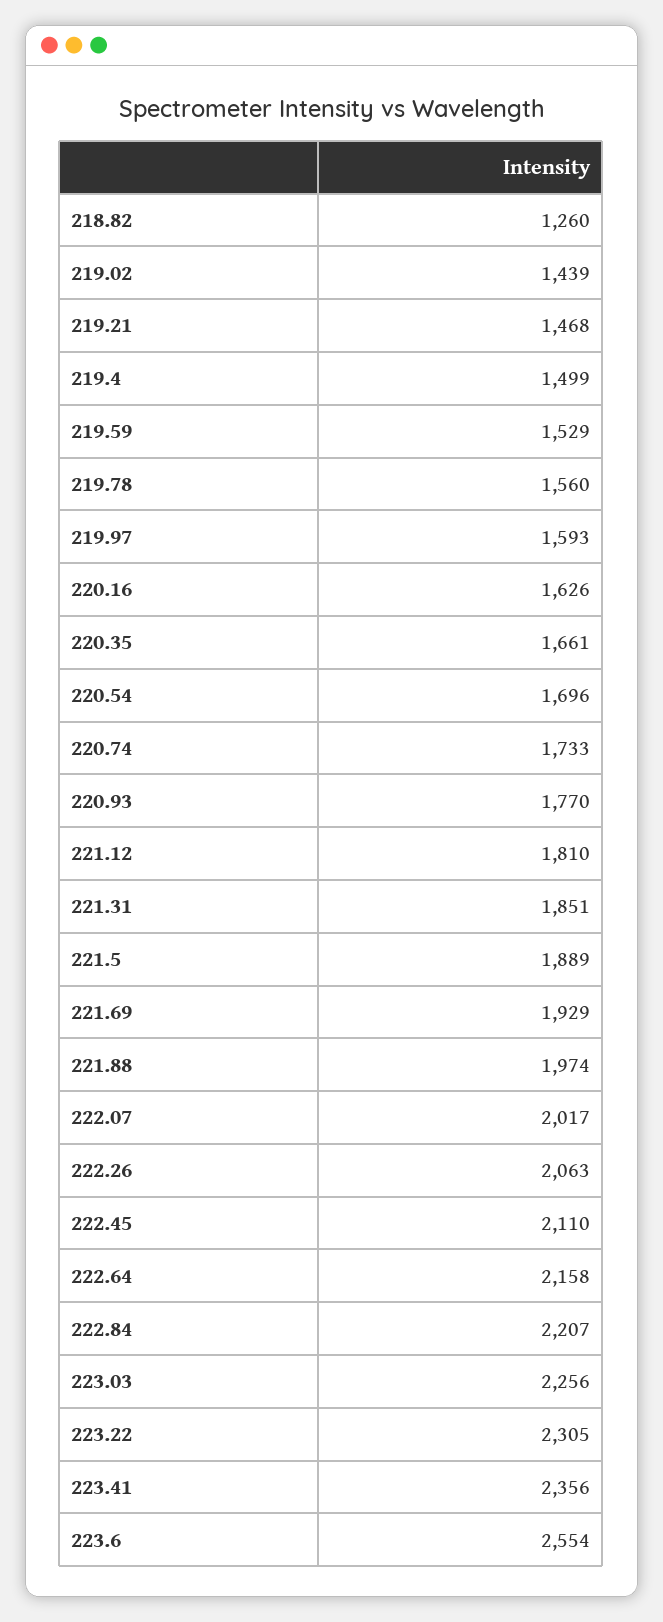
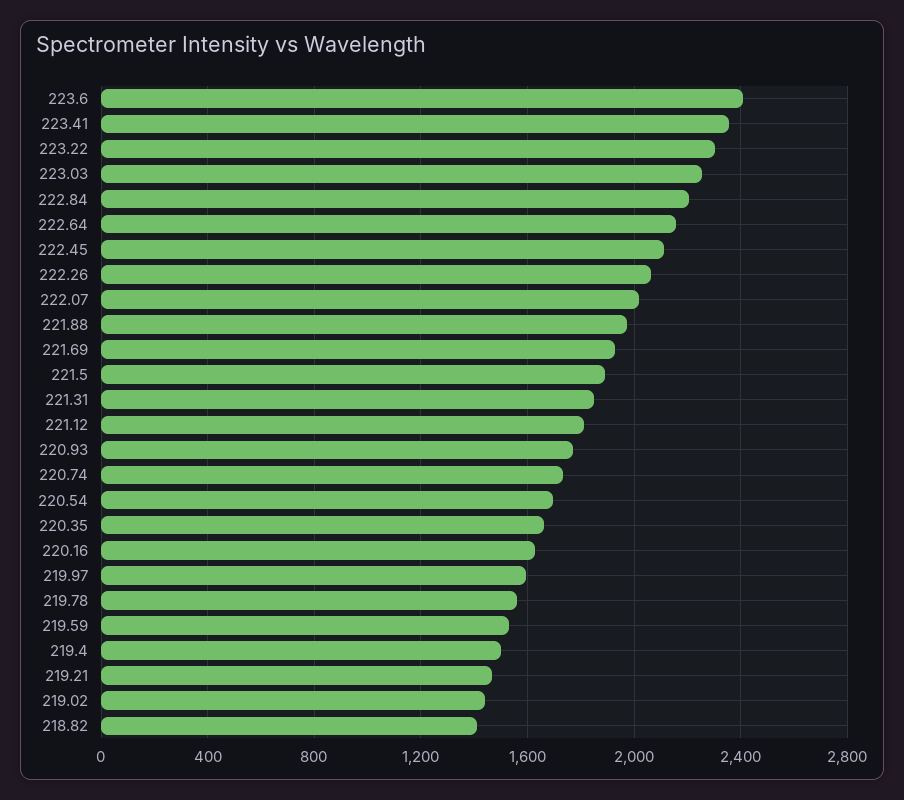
218.82: 1260 -> 1400
223.6: 2554 -> 2400

